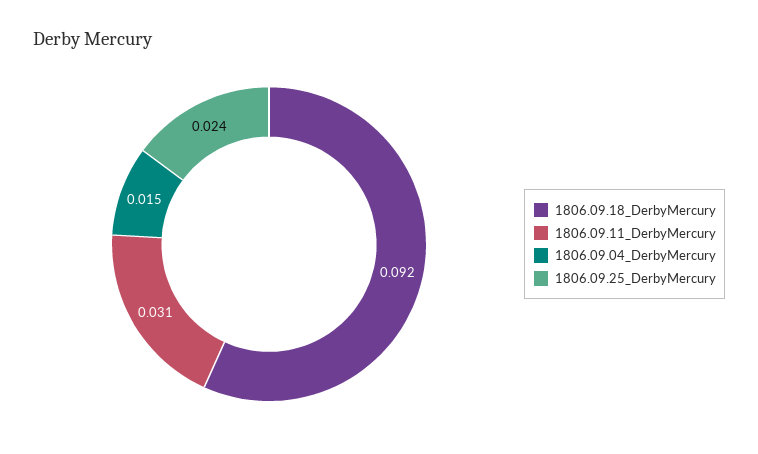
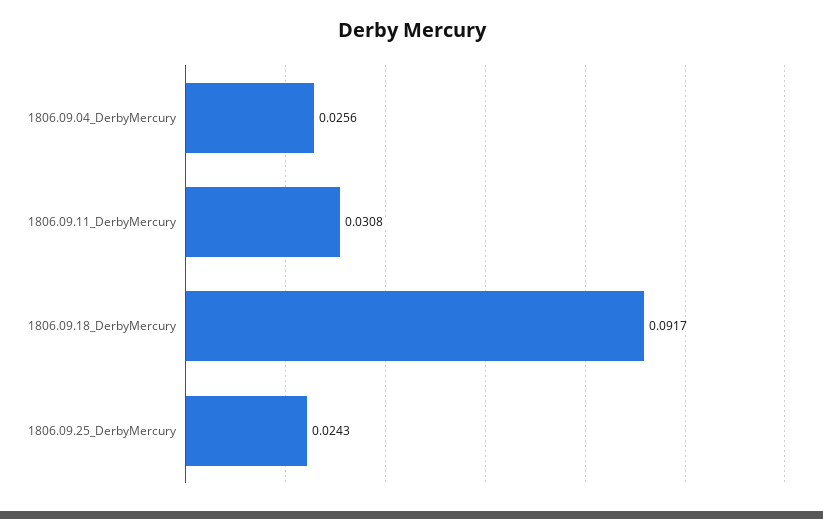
1806.09.04_DerbyMercury: 0.015 -> 0.0256

